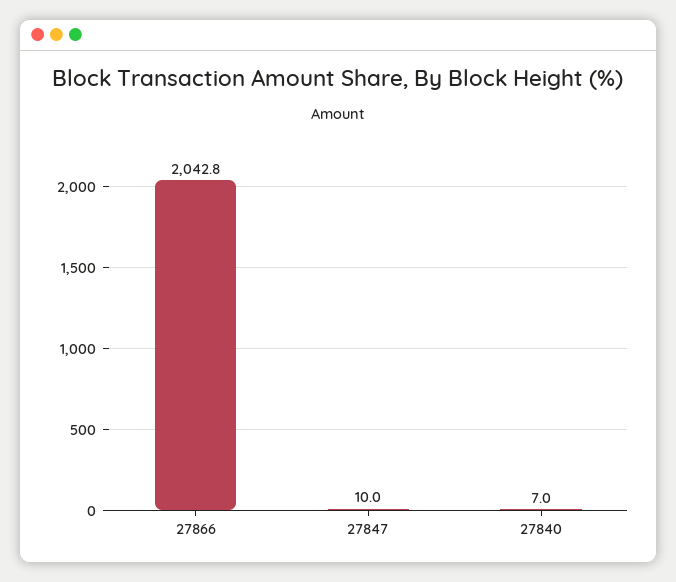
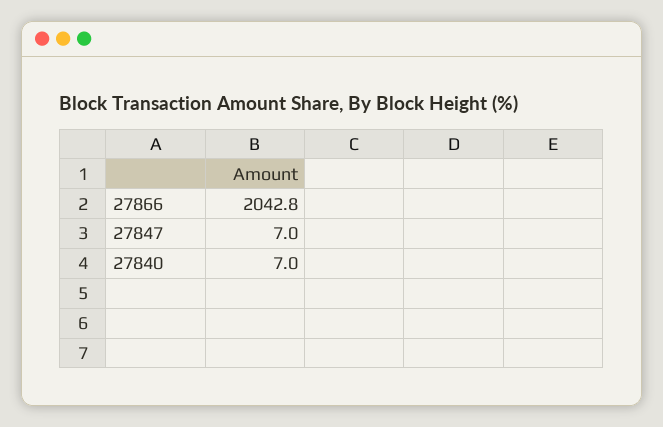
27847: 10 -> 7

